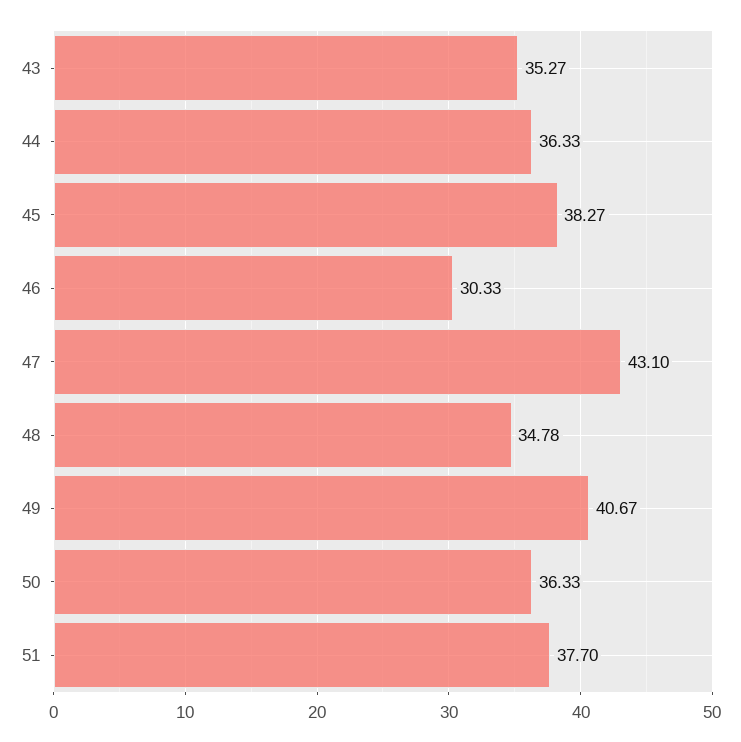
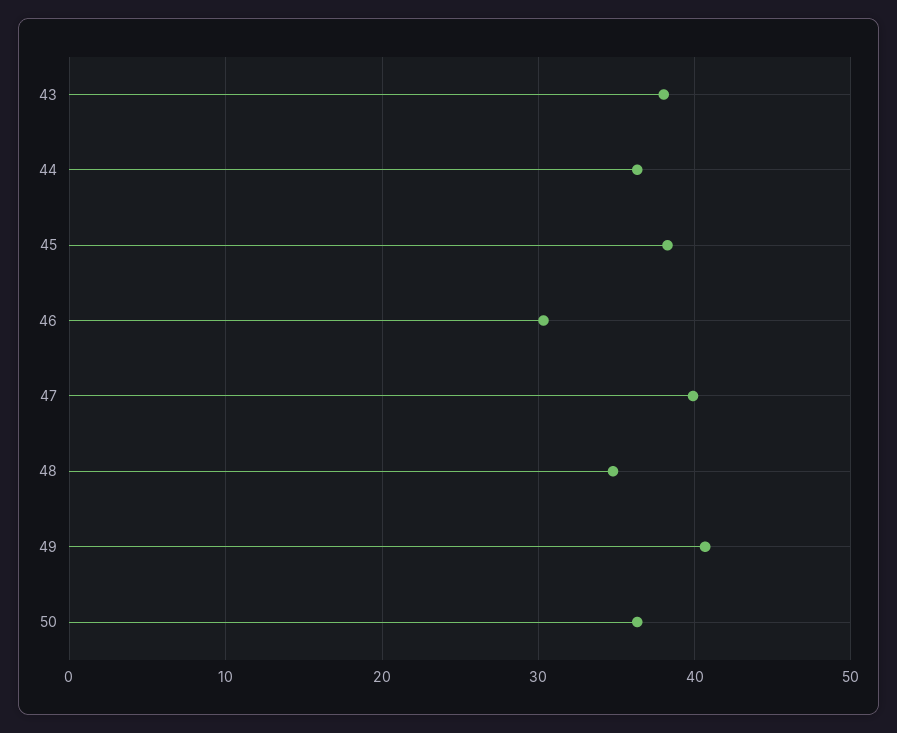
43: 35.27 -> 38
47: 43.1 -> 40
51: 37.7 -> none

